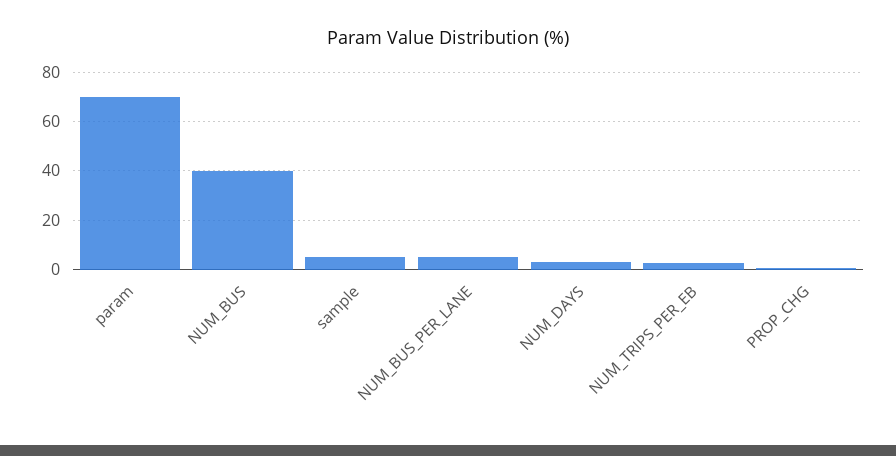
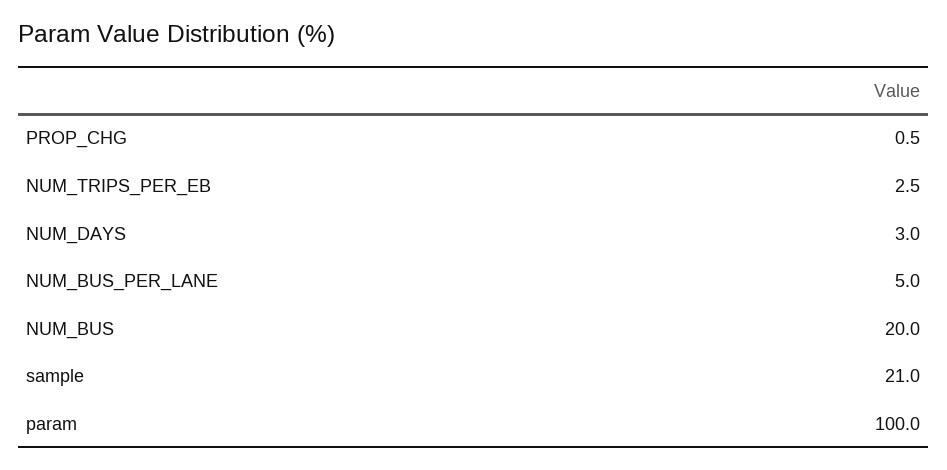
param: 70 -> 100
NUM_BUS: 40 -> 20
sample: 5 -> 21

